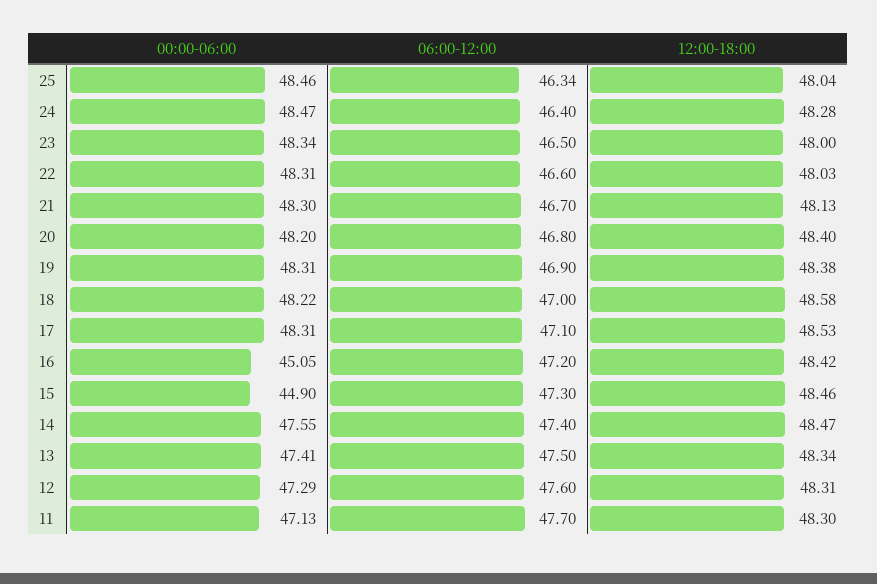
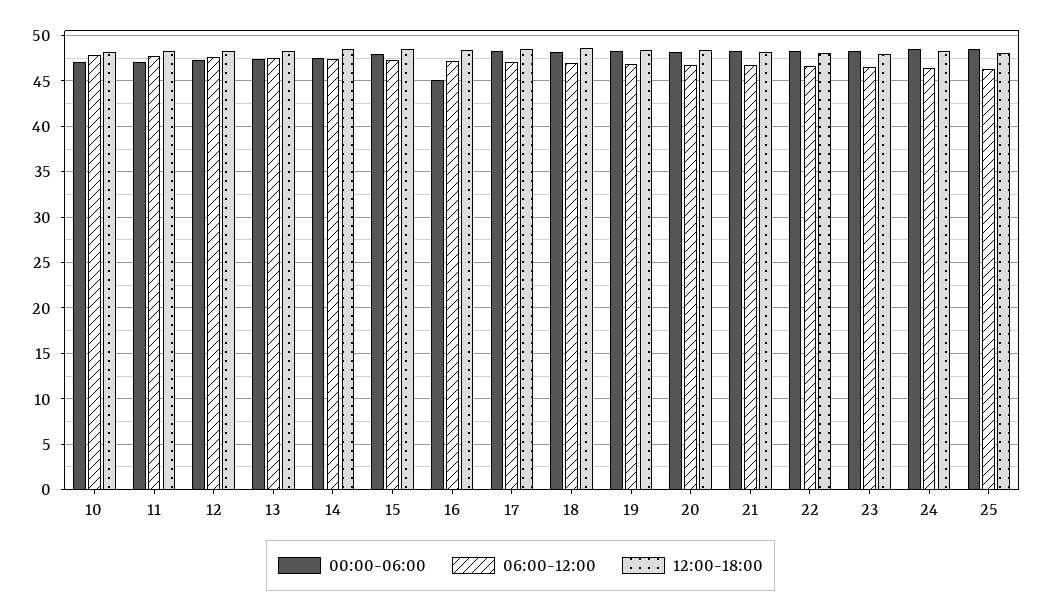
00:00-06:00, 15: 44.9 -> 48
00:00-06:00, 10: none -> 47
06:00-12:00, 10: none -> 48
12:00-18:00, 10: none -> 48

